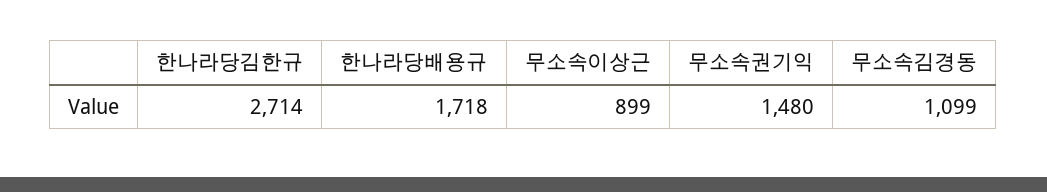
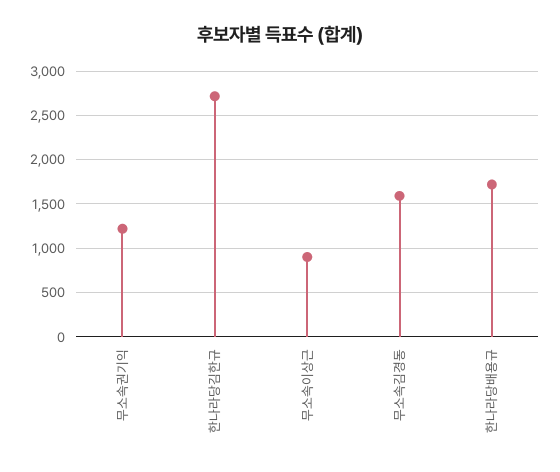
무소속권기익: 1480 -> 1200
무소속김경동: 1099 -> 1600

